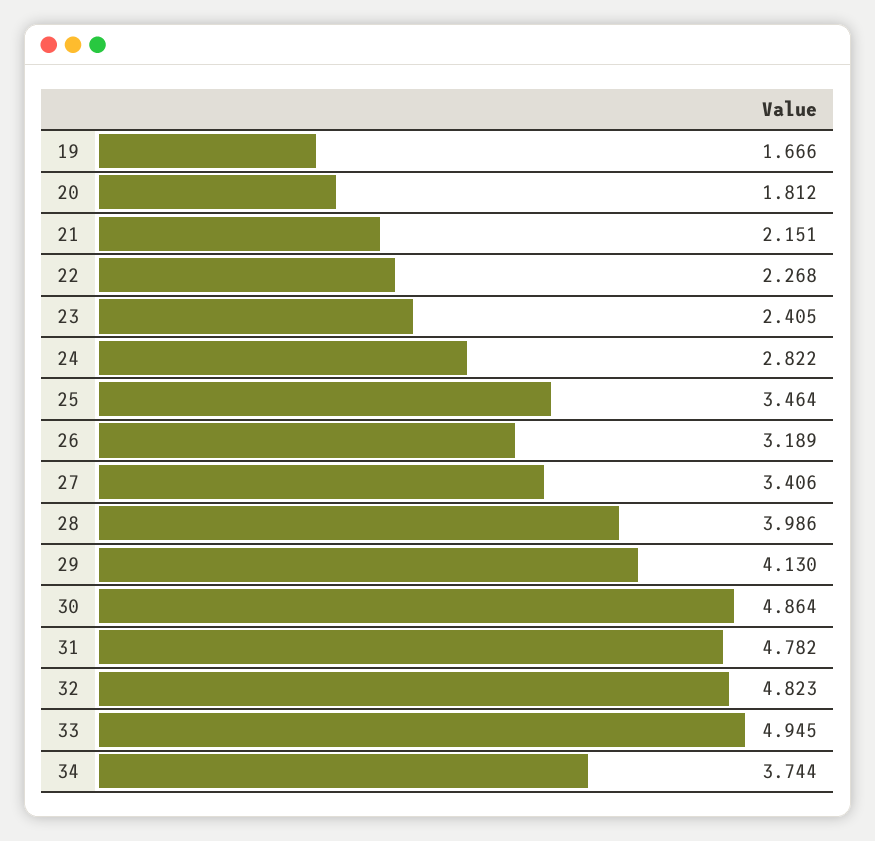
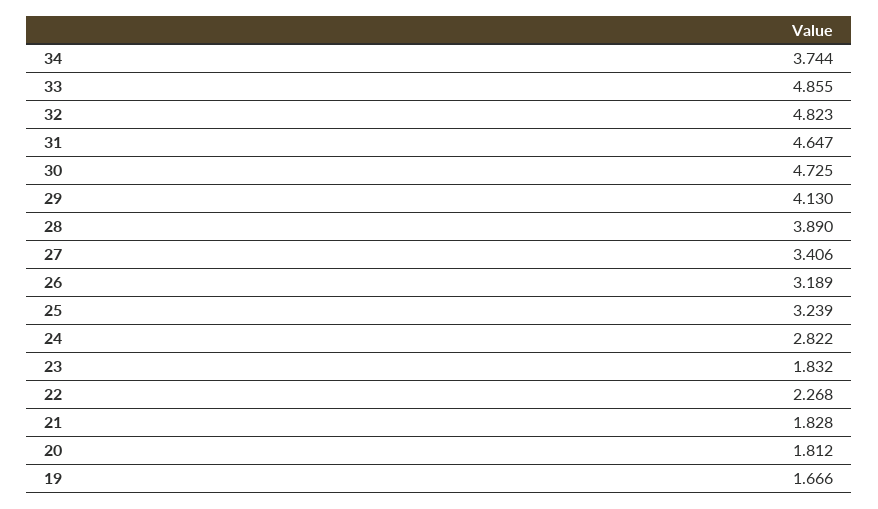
21: 2.151 -> 1.828
23: 2.405 -> 1.832
25: 3.464 -> 3.239
28: 3.986 -> 3.89
30: 4.864 -> 4.725
31: 4.782 -> 4.647
33: 4.945 -> 4.855

